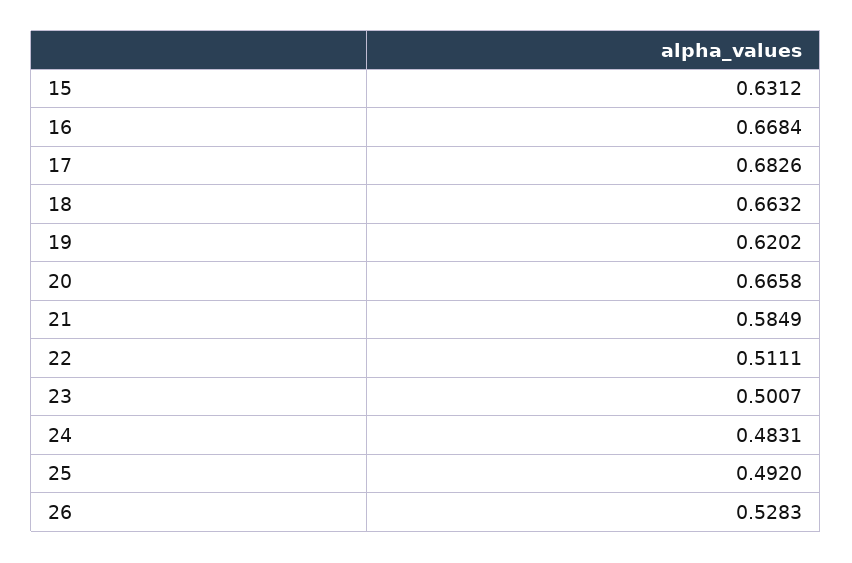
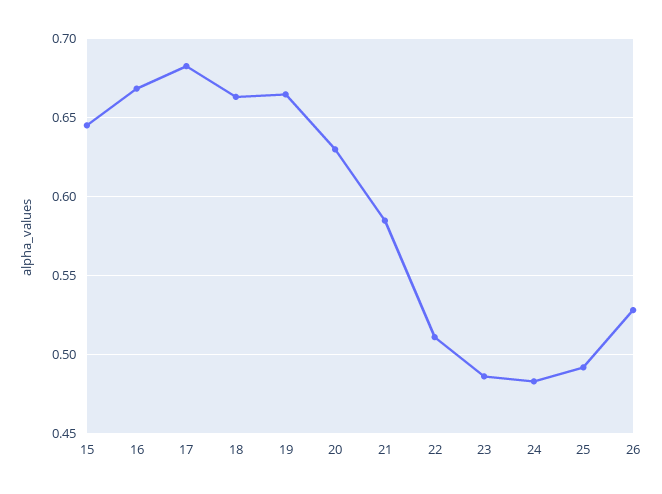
15: 0.6312 -> 0.645
19: 0.6202 -> 0.665
20: 0.6658 -> 0.63
23: 0.5007 -> 0.485

